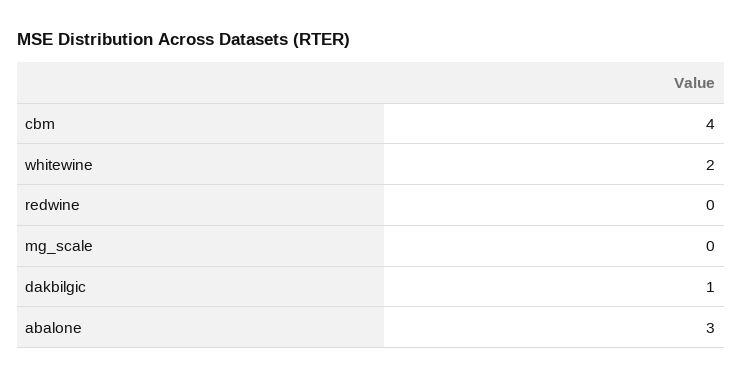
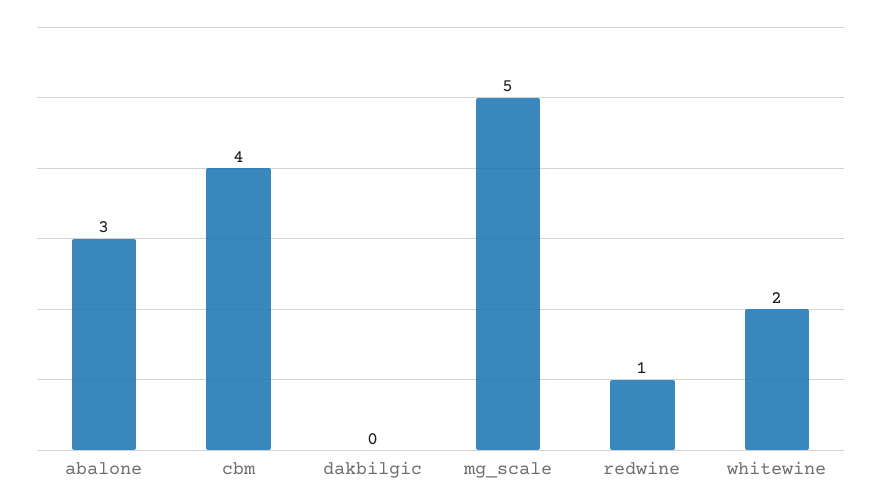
redwine: 0 -> 1
mg_scale: 0 -> 5
dakbilgic: 1 -> 0

